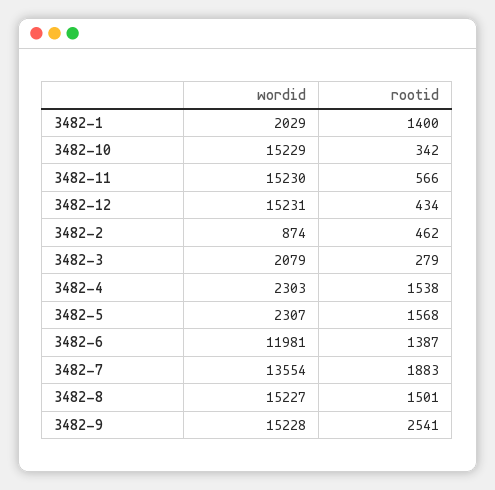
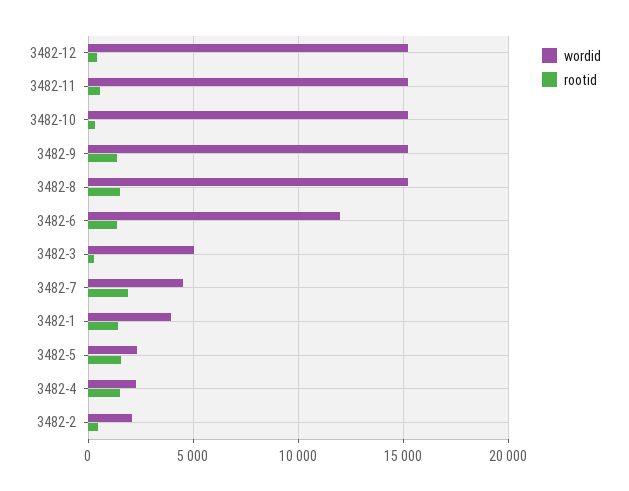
wordid, 3482-1: 2029 -> 4000
wordid, 3482-2: 874 -> 2000
wordid, 3482-3: 2079 -> 5000
wordid, 3482-7: 13554 -> 4500
rootid, 3482-9: 2541 -> 1500

